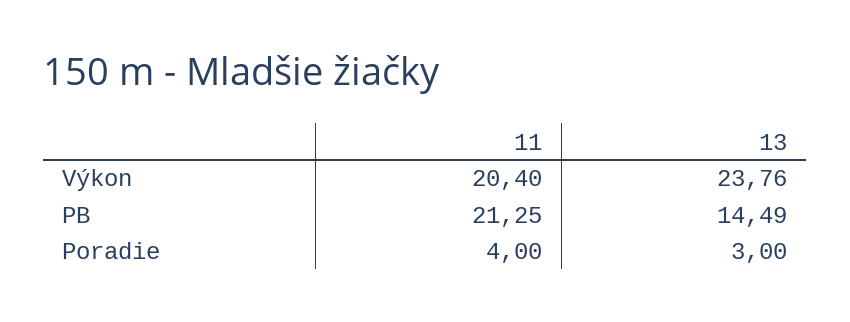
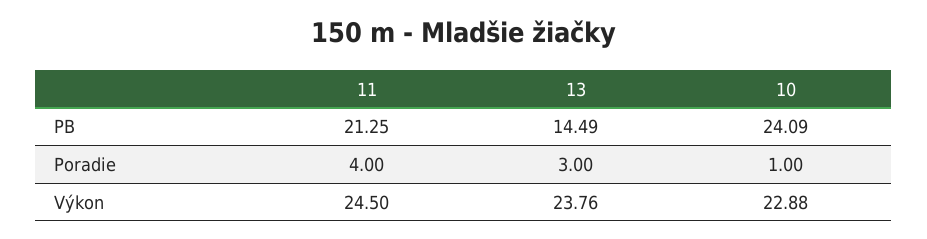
11, Výkon: 20.4 -> 24.5
10, PB: none -> 24.09
10, Poradie: none -> 1
10, Výkon: none -> 22.88

